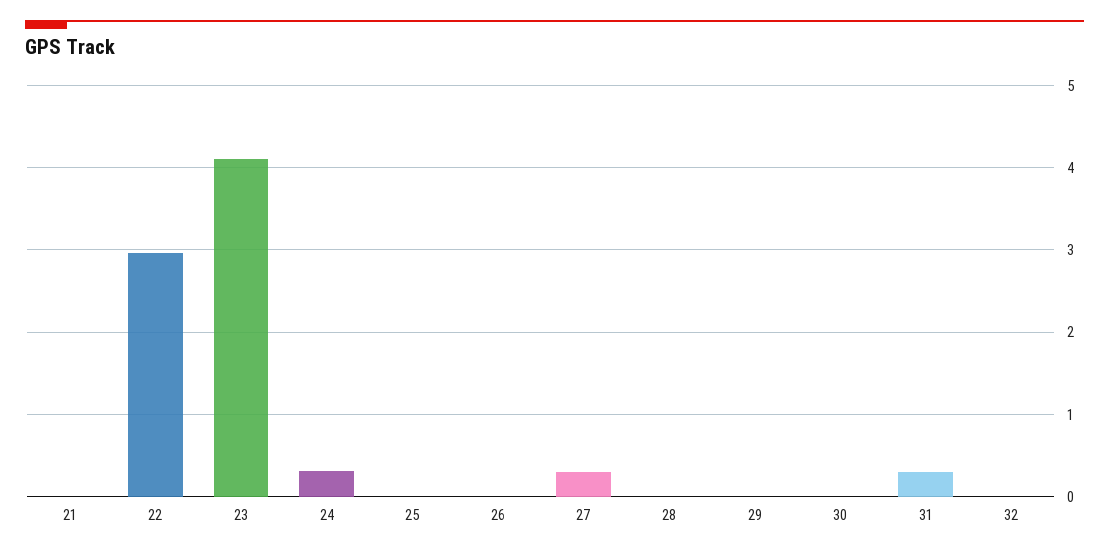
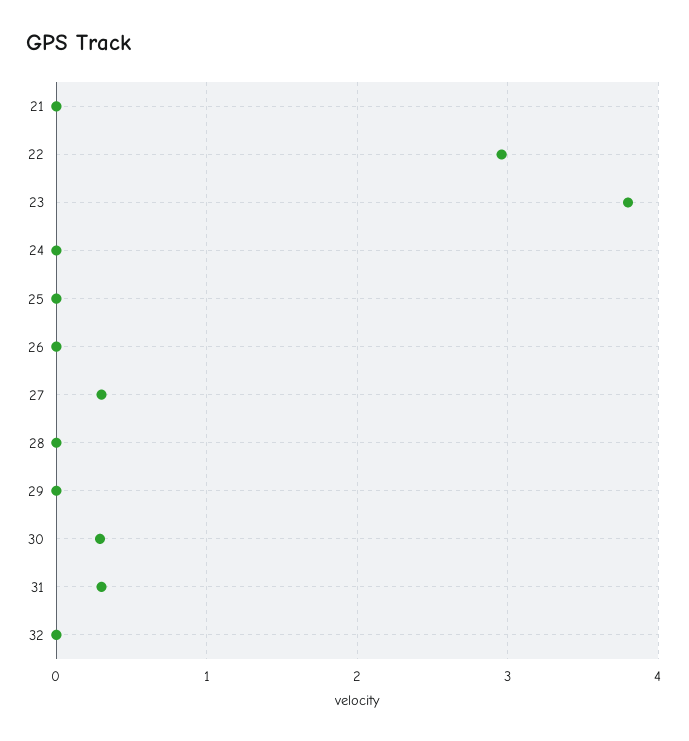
23: 4.1 -> 3.8
24: 0.3 -> 0
30: 0 -> 0.3

